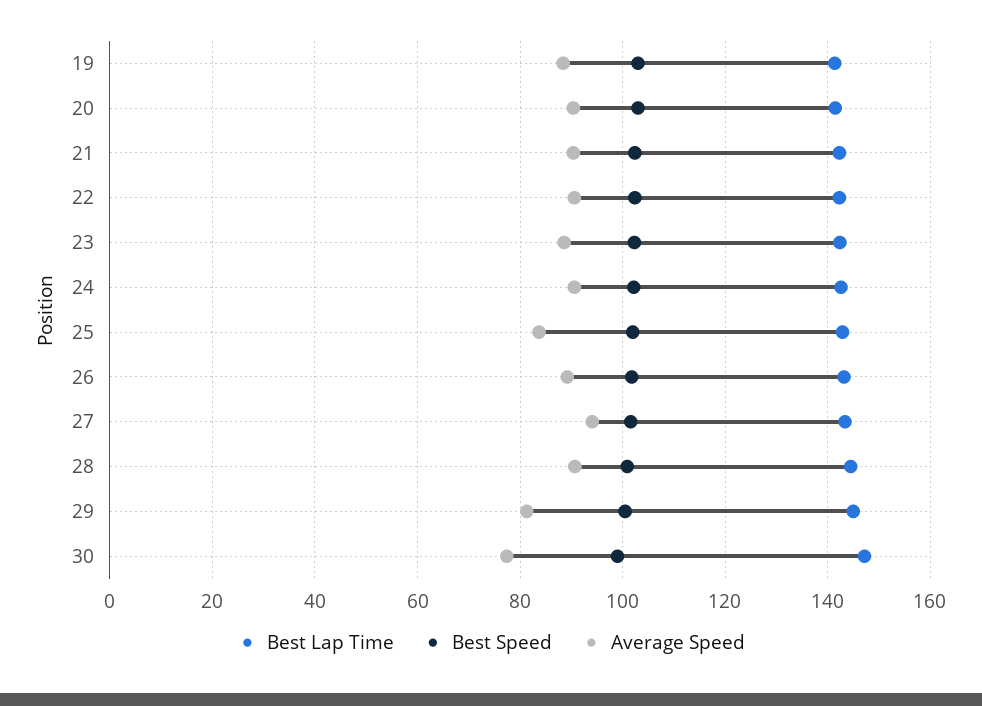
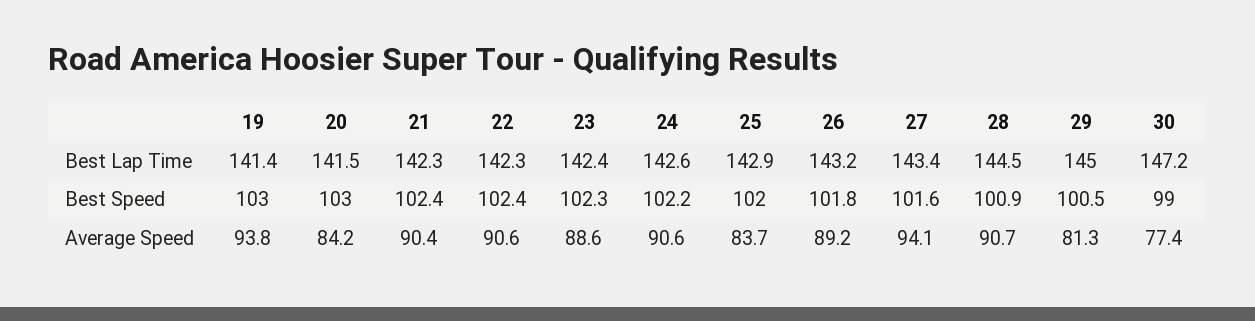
Average Speed, 19: 88 -> 93.8
Average Speed, 20: 90 -> 84.2

